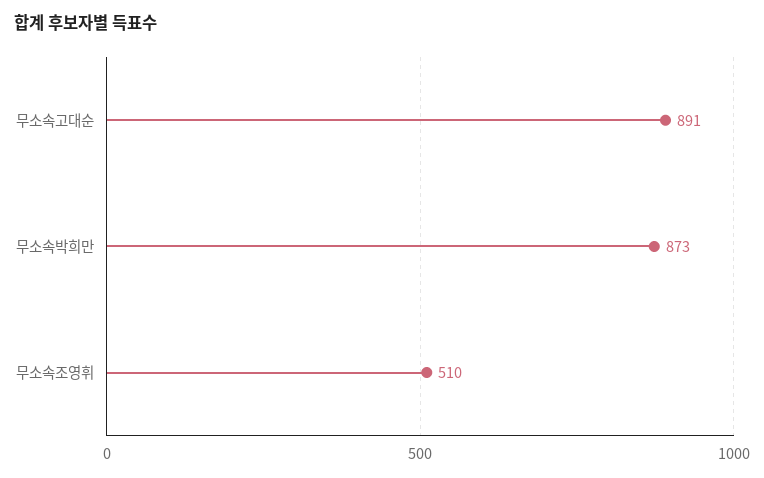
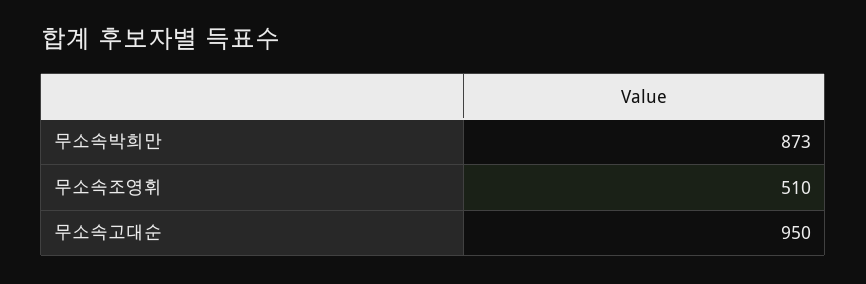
무소속고대순: 891 -> 950

